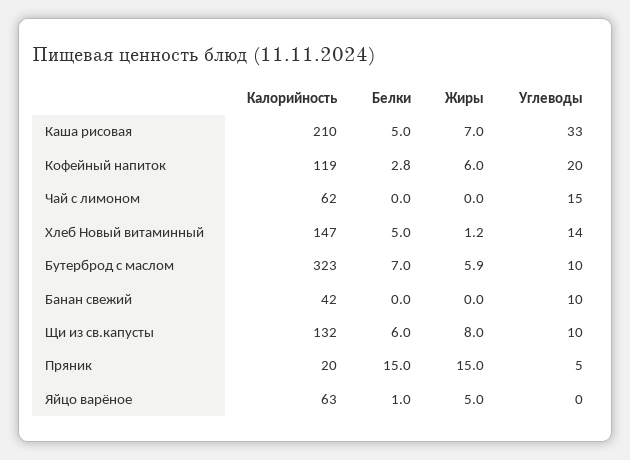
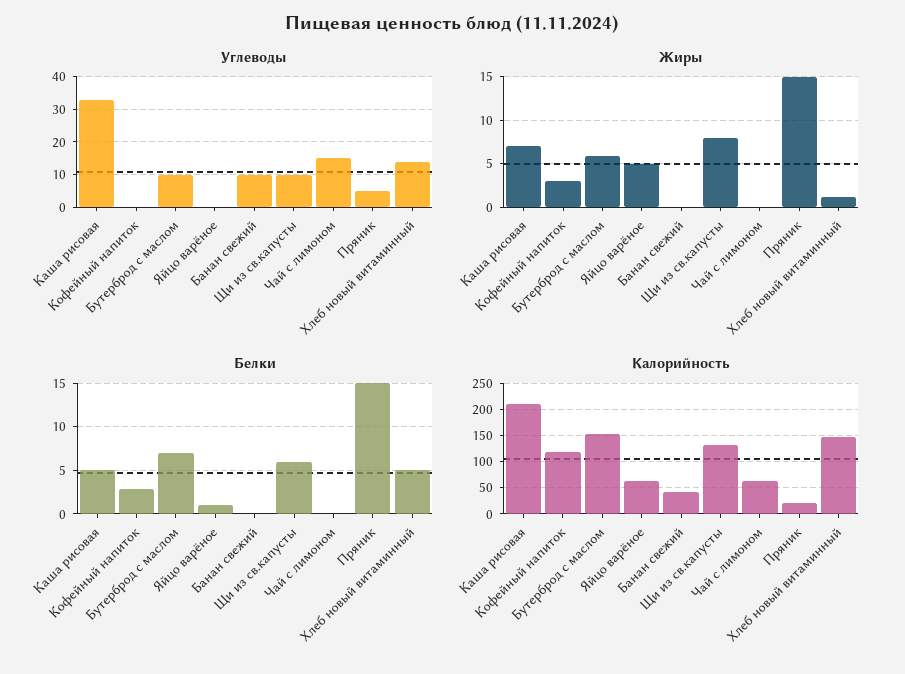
Жиры, Кофейный напиток: 6 -> 3
Углеводы, Кофейный напиток: 20 -> 0
Калорийность, Бутерброд с маслом: 323 -> 150

